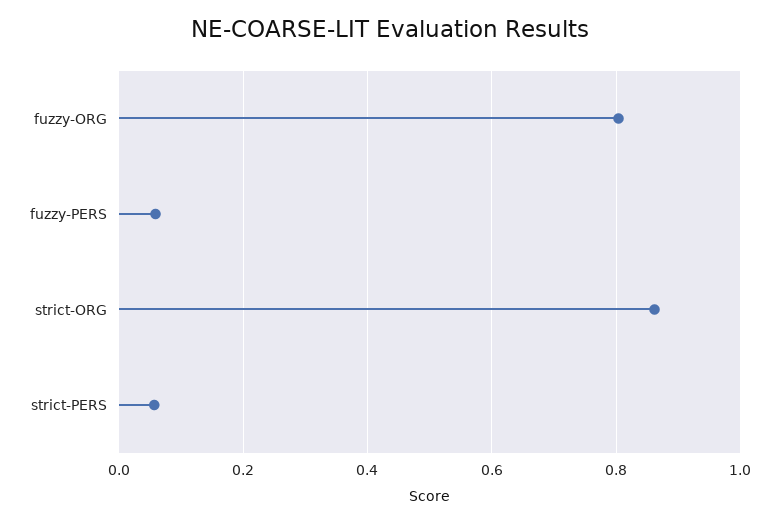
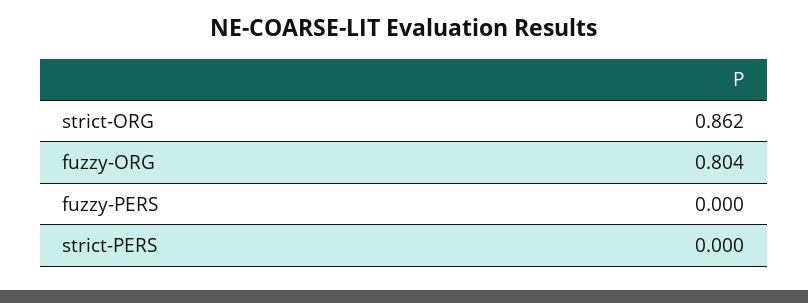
fuzzy-PERS: 0.06 -> 0
strict-PERS: 0.06 -> 0

